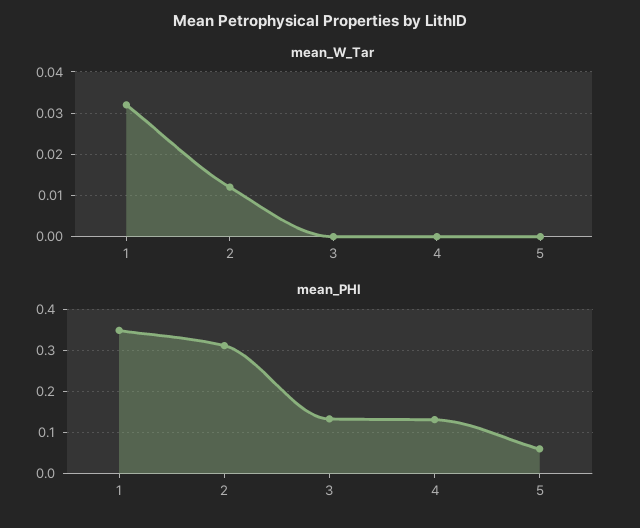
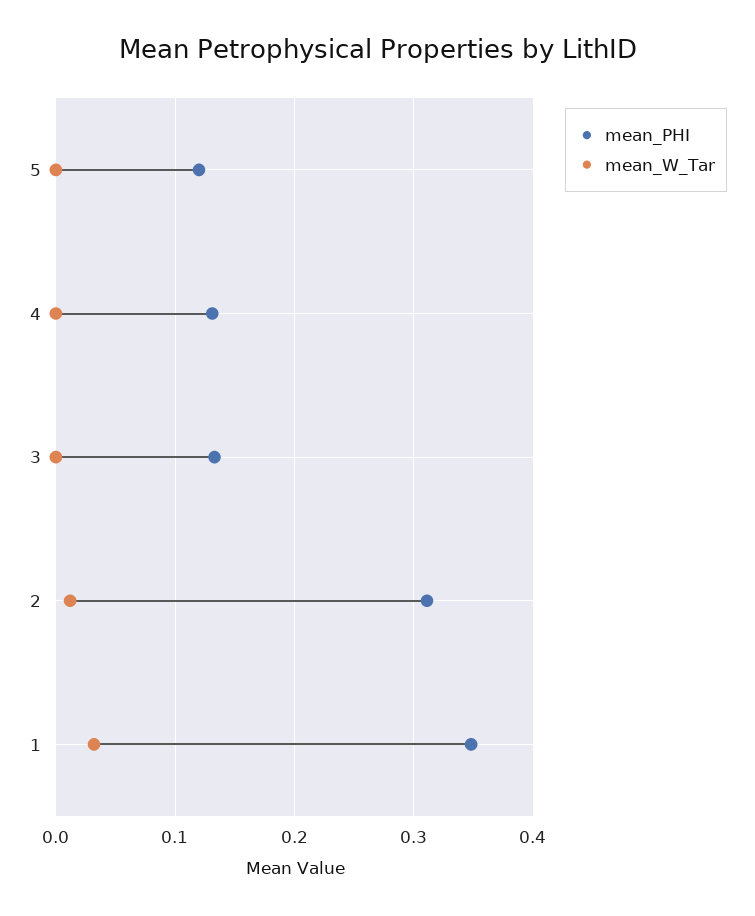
mean_PHI, 5: 0.06 -> 0.12

